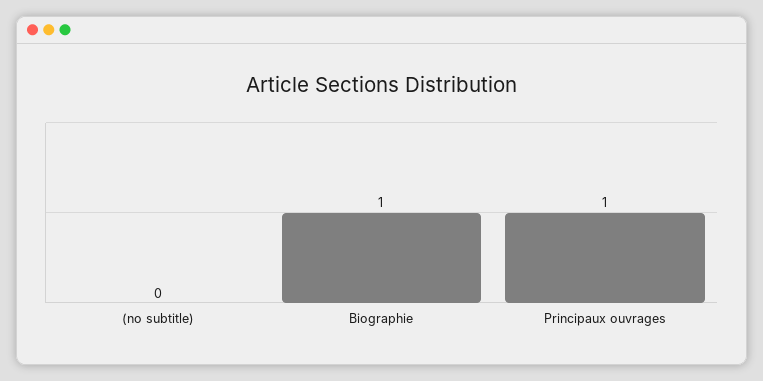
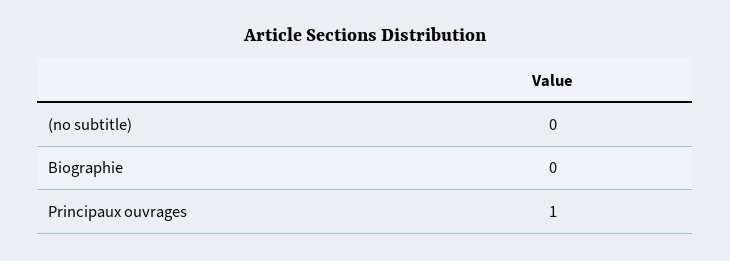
Biographie: 1 -> 0

